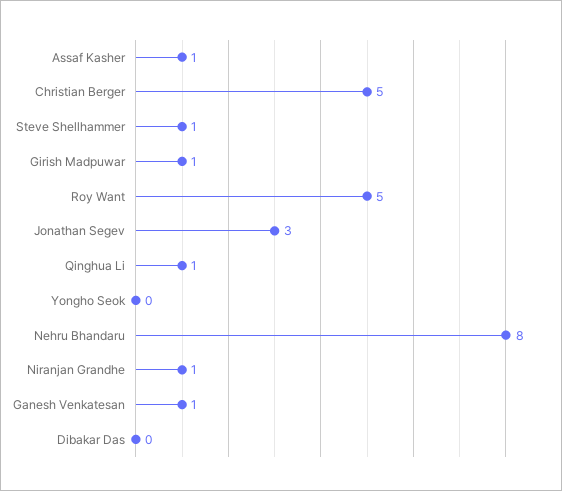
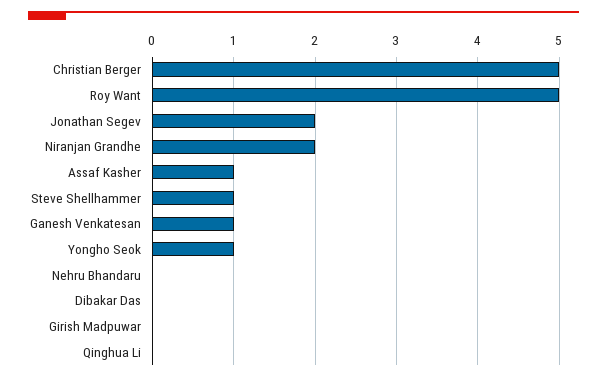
Girish Madpuwar: 1 -> 0
Jonathan Segev: 3 -> 2
Qinghua Li: 1 -> 0
Yongho Seok: 0 -> 1
Nehru Bhandaru: 8 -> 0
Niranjan Grandhe: 1 -> 2

